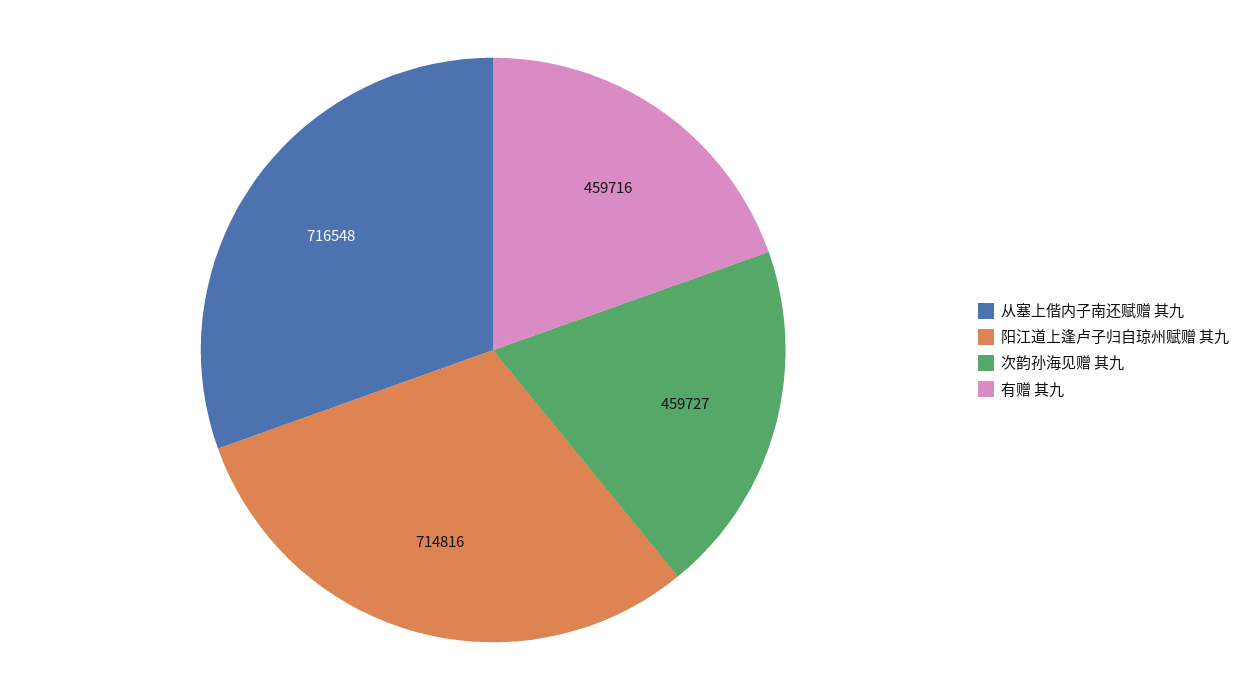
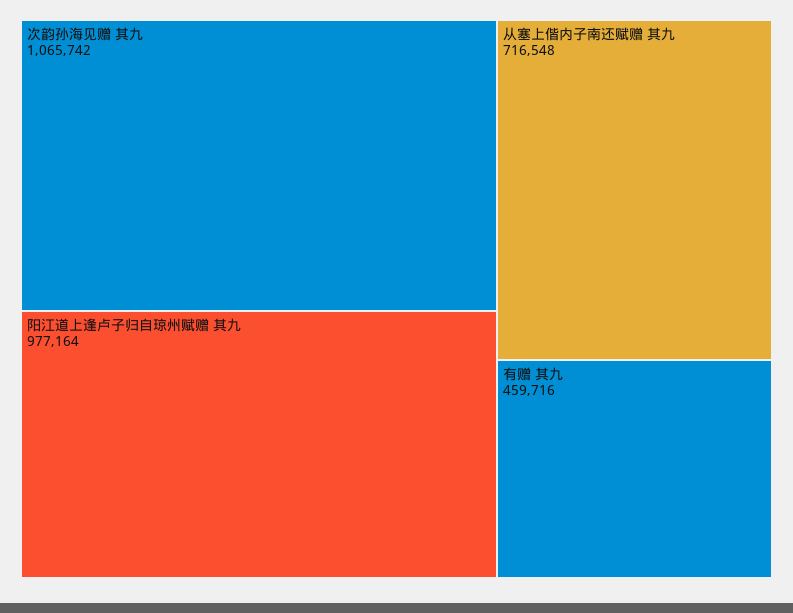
阳江道上逢卢子归自琼州赋赠 其九: 714816 -> 977164
次韵孙海见赠 其九: 459727 -> 1065742

